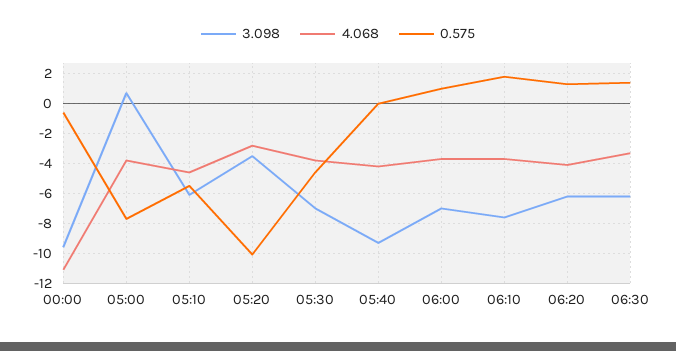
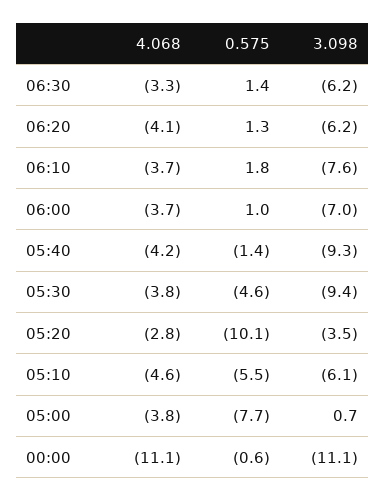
3.098, 00:00: -9.5 -> -11.1
3.098, 05:30: -7 -> -9.4
0.575, 05:40: 0 -> -1.4

